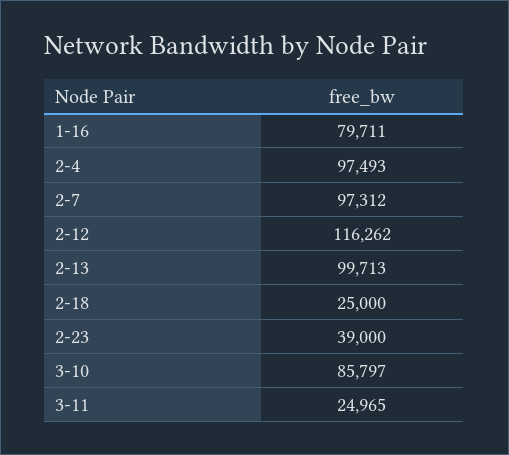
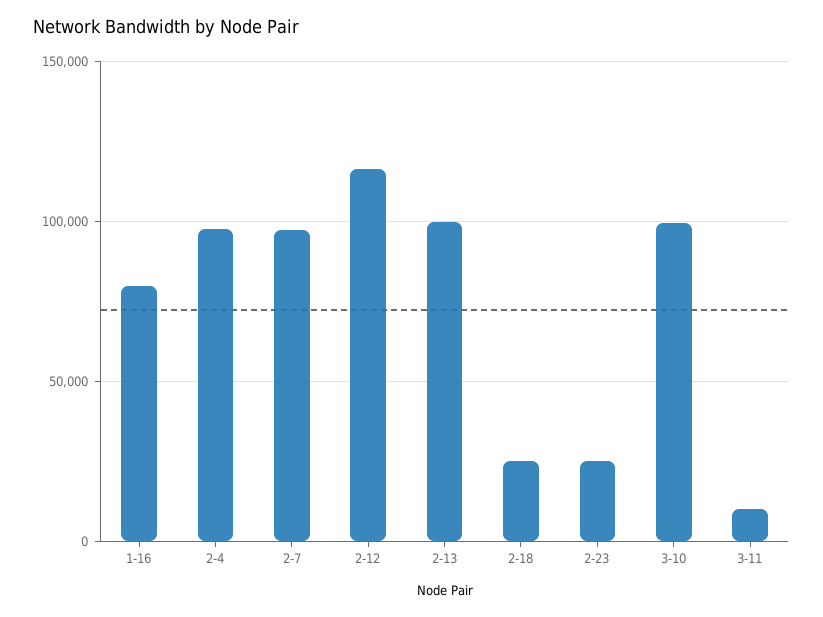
2-23: 39000 -> 25000
3-10: 85797 -> 100000
3-11: 24965 -> 10000

